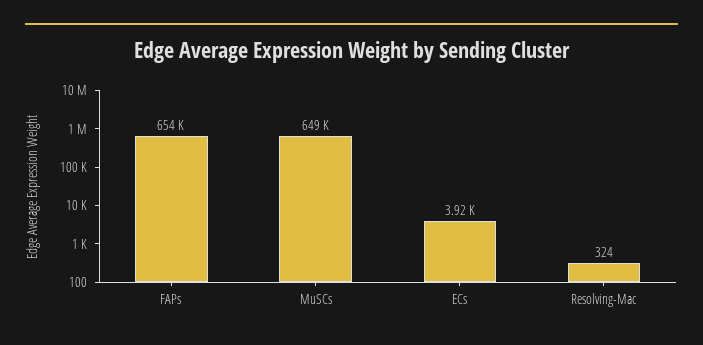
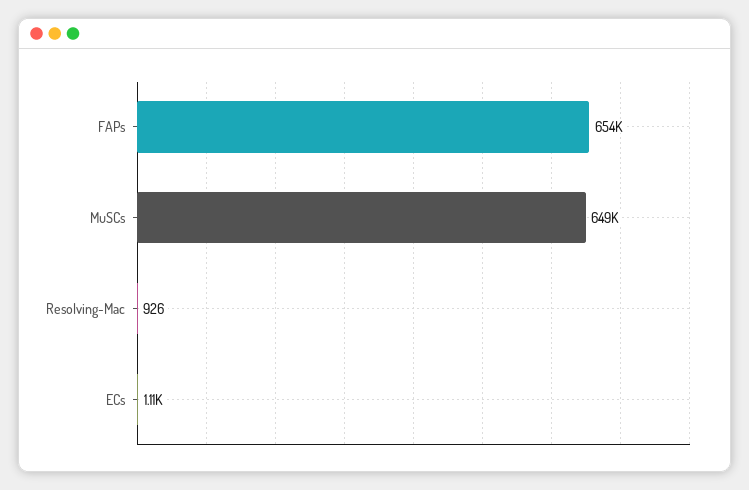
ECs: 3920 -> 1110
Resolving-Mac: 324 -> 926

